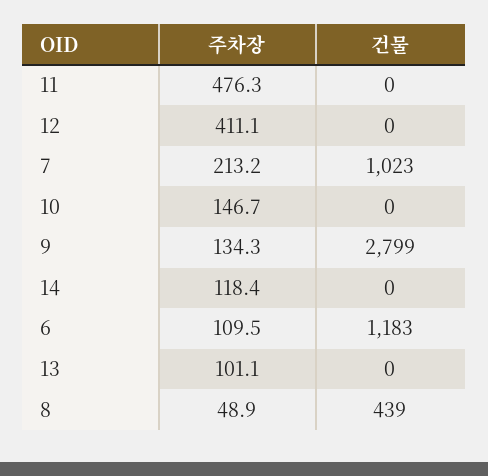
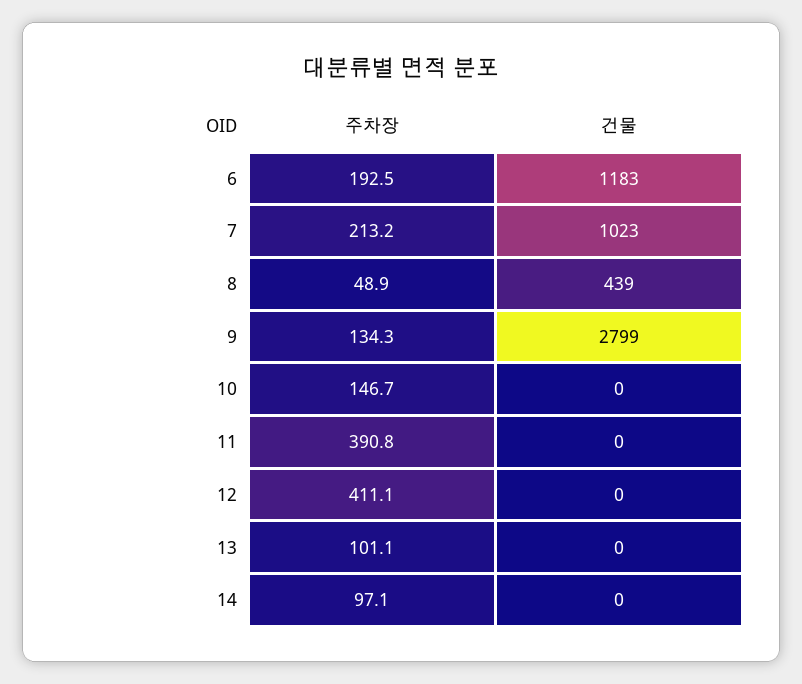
주차장, 11: 476.3 -> 390.8
주차장, 14: 118.4 -> 97.1
주차장, 6: 109.5 -> 192.5

